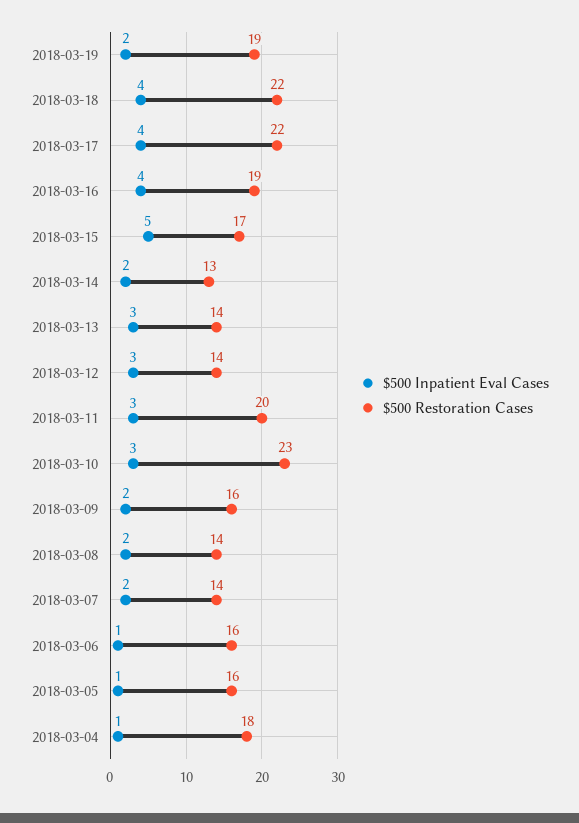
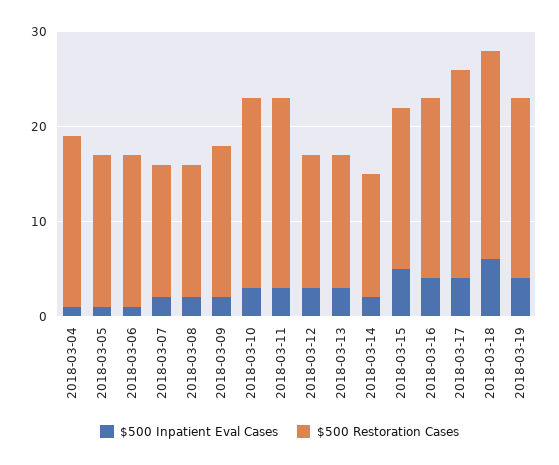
$500 Inpatient Eval Cases, 2018-03-19: 2 -> 4
$500 Inpatient Eval Cases, 2018-03-18: 4 -> 6
$500 Restoration Cases, 2018-03-10: 23 -> 20

